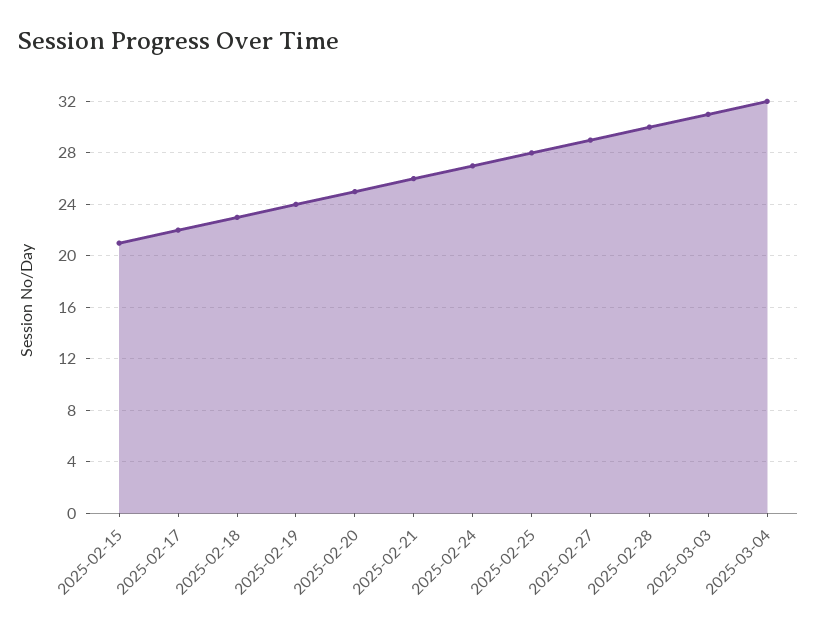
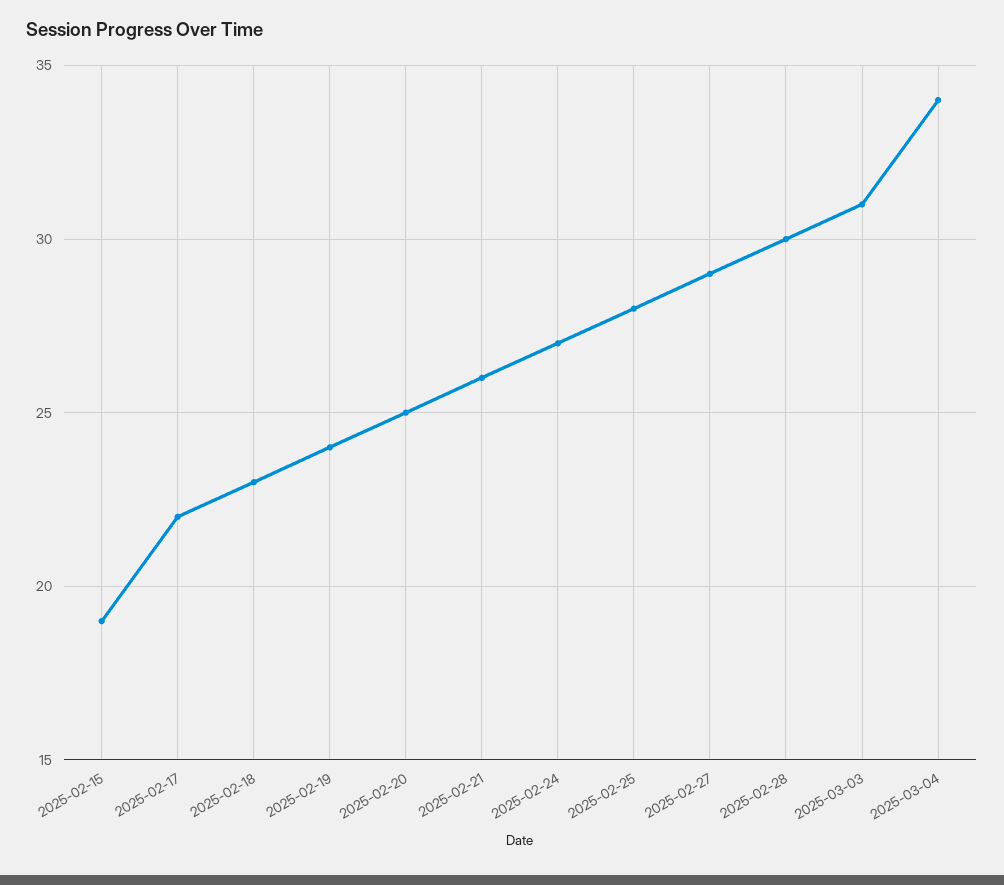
2025-02-15: 21 -> 19
2025-03-04: 32 -> 34

